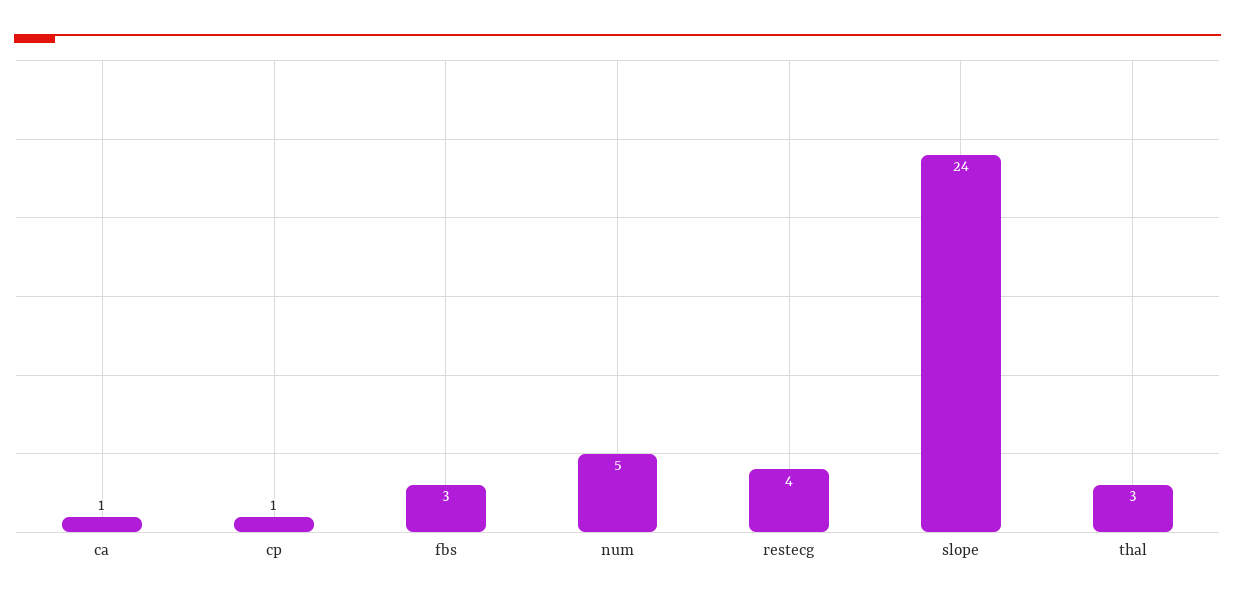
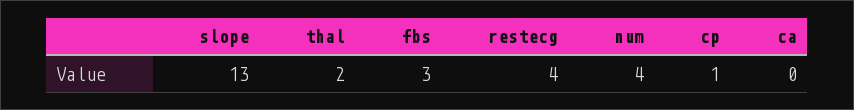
ca: 1 -> 0
num: 5 -> 4
slope: 24 -> 13
thal: 3 -> 2

